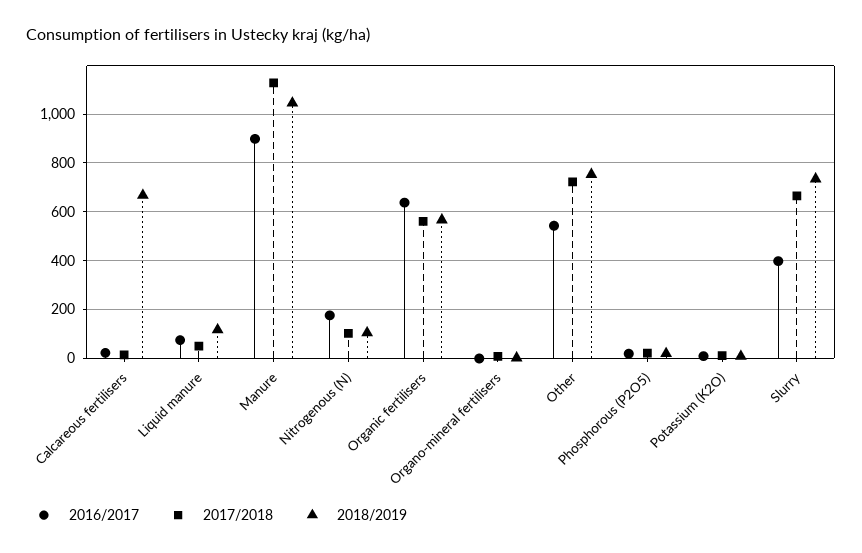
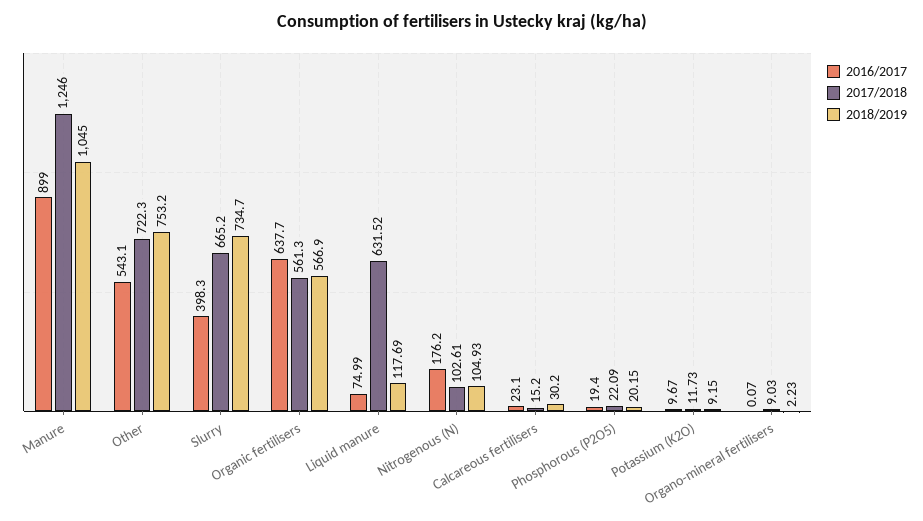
2018/2019, Calcareous fertilisers: 675 -> 30.2
2017/2018, Liquid manure: 50 -> 631.52
2017/2018, Manure: 1125 -> 1246

